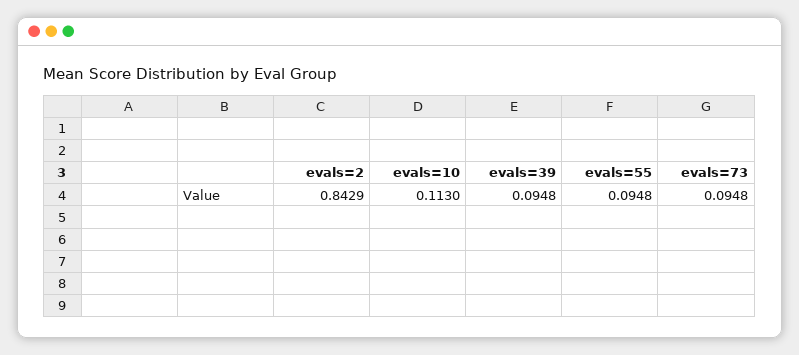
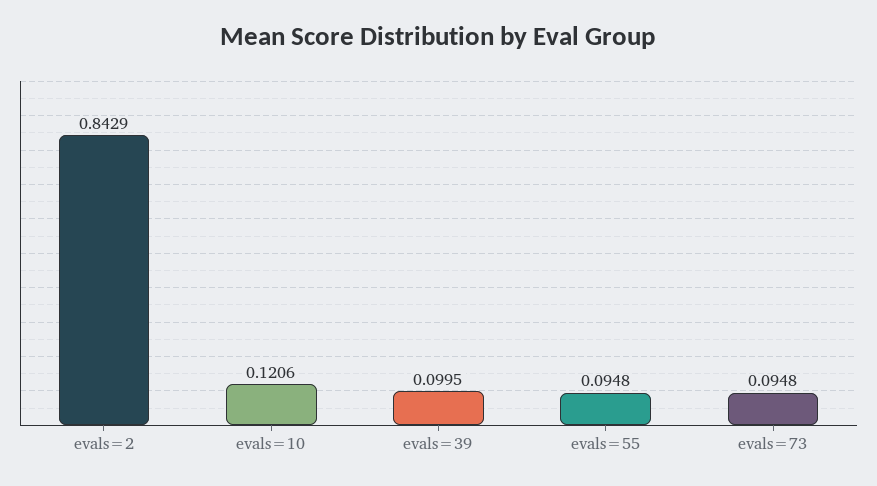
evals=10: 0.113 -> 0.1206
evals=39: 0.0948 -> 0.0995

